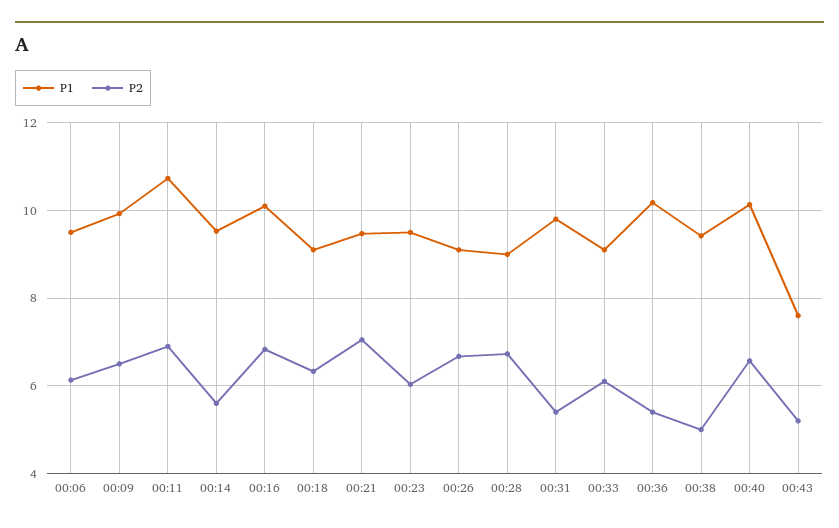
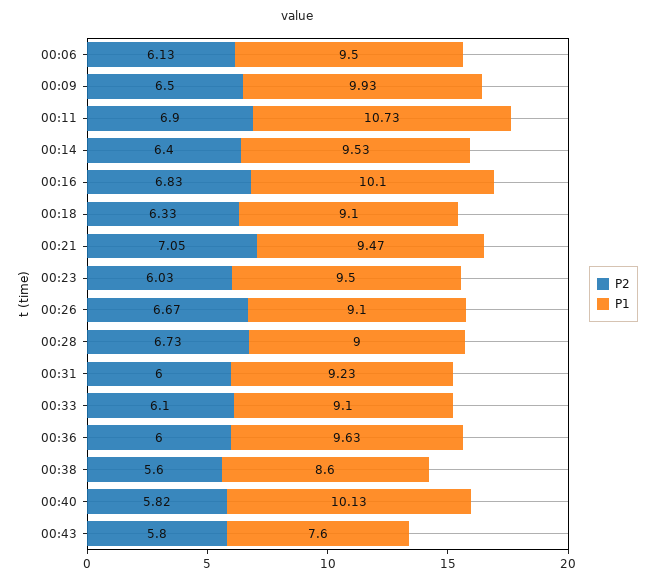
P2, 00:14: 5.6 -> 6.4
P1, 00:31: 9.8 -> 9.23
P2, 00:31: 5.4 -> 6
P1, 00:36: 10.2 -> 9.63
P2, 00:36: 5.4 -> 6
P1, 00:38: 9.4 -> 8.6
P2, 00:38: 5 -> 5.6
P2, 00:40: 6.6 -> 5.82
P2, 00:43: 5.2 -> 5.8

